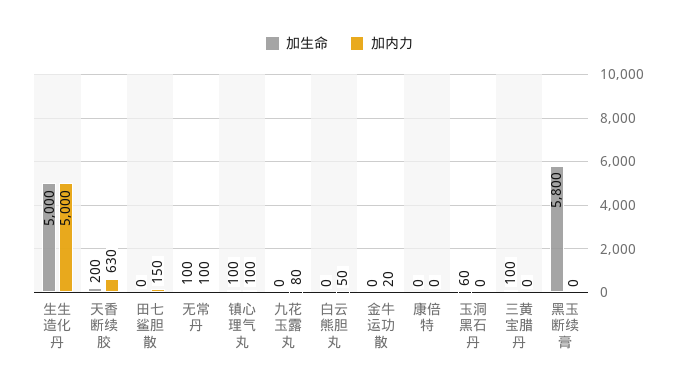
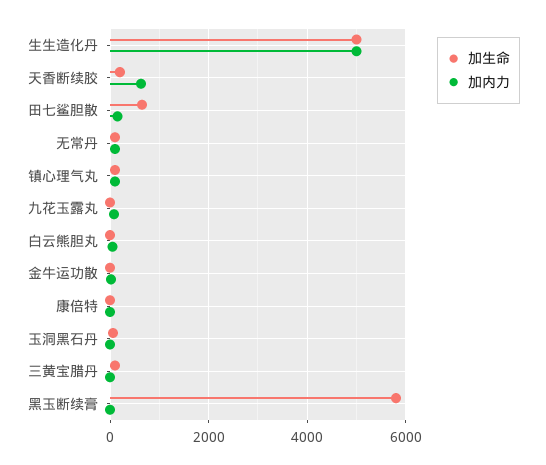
加生命, 田七鲨胆散: 0 -> 600

